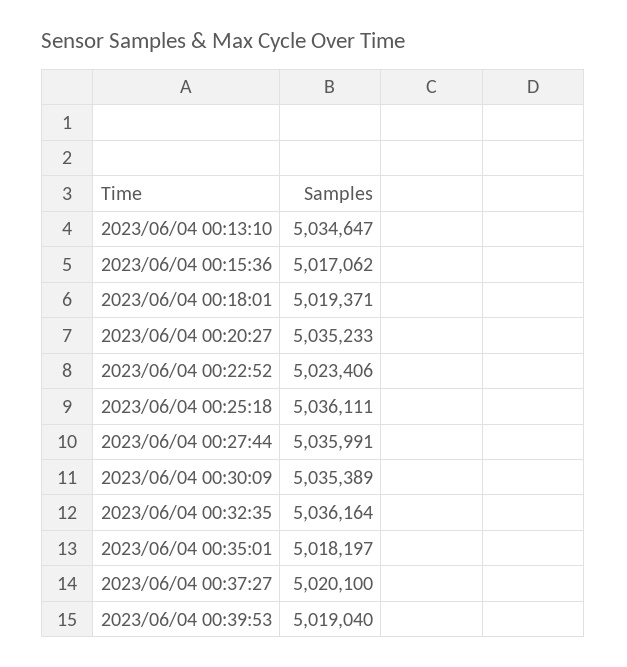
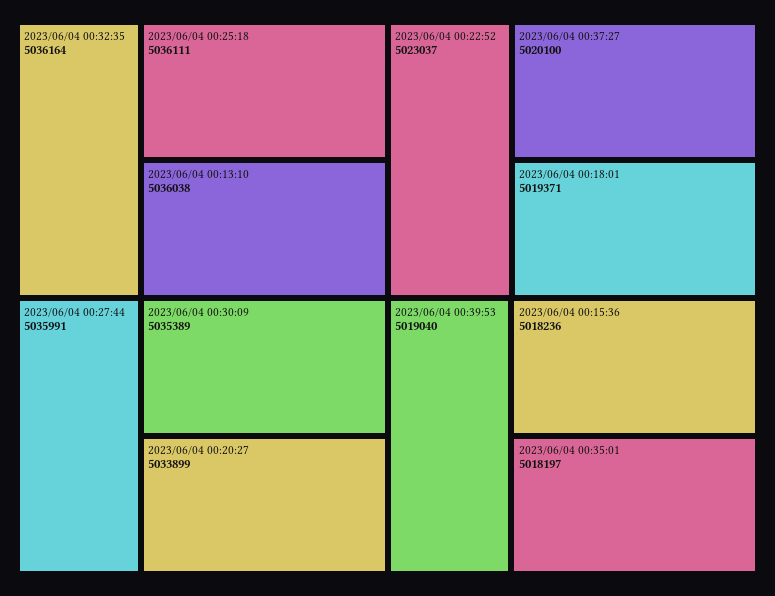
2023/06/04 00:13:10: 5034647 -> 5036038
2023/06/04 00:15:36: 5017062 -> 5018236
2023/06/04 00:20:27: 5035233 -> 5033899
2023/06/04 00:22:52: 5023406 -> 5023037

